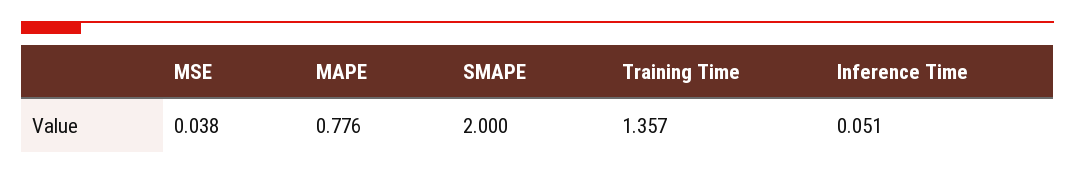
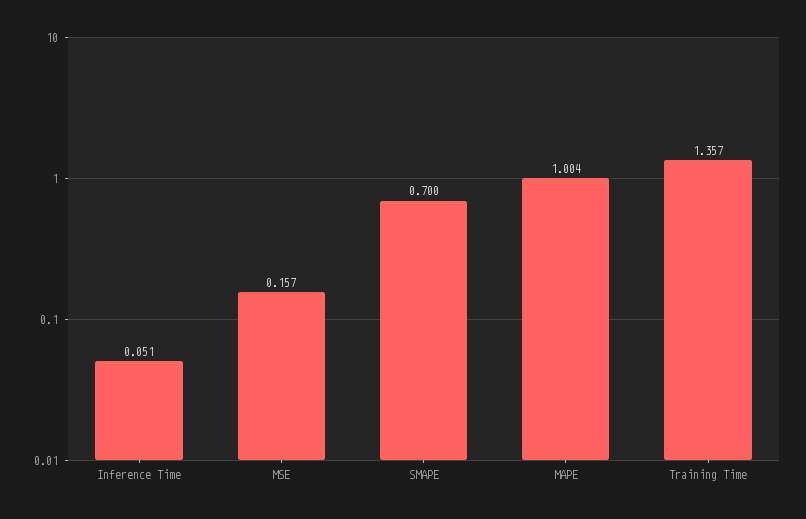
MSE: 0.038 -> 0.157
MAPE: 0.776 -> 1.004
SMAPE: 2 -> 0.7

